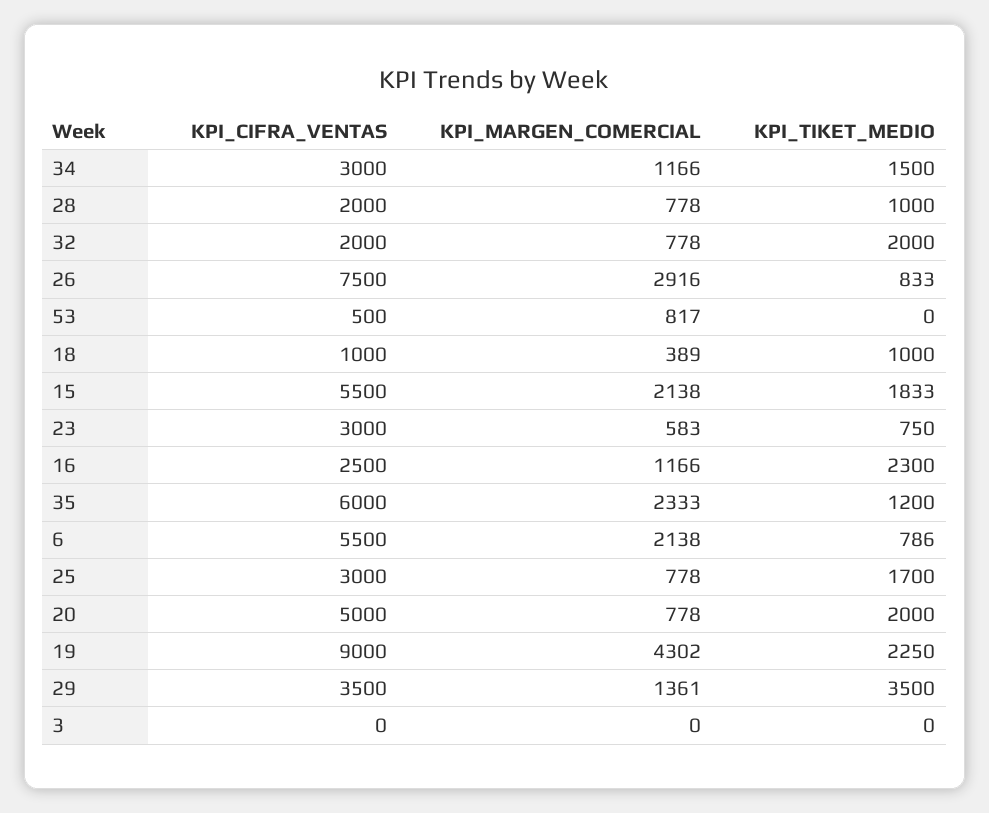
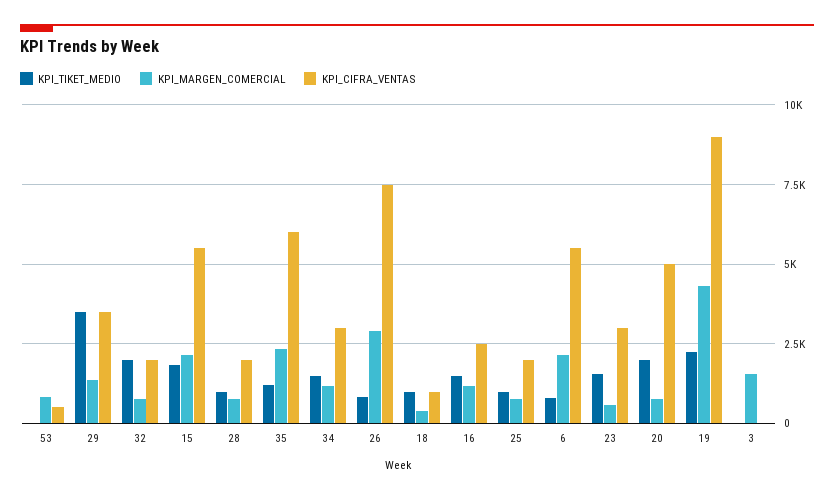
KPI_TIKET_MEDIO, 23: 750 -> 1500
KPI_TIKET_MEDIO, 16: 2300 -> 1500
KPI_CIFRA_VENTAS, 25: 3000 -> 2000
KPI_TIKET_MEDIO, 25: 1700 -> 1000
KPI_MARGEN_COMERCIAL, 3: 0 -> 1500

